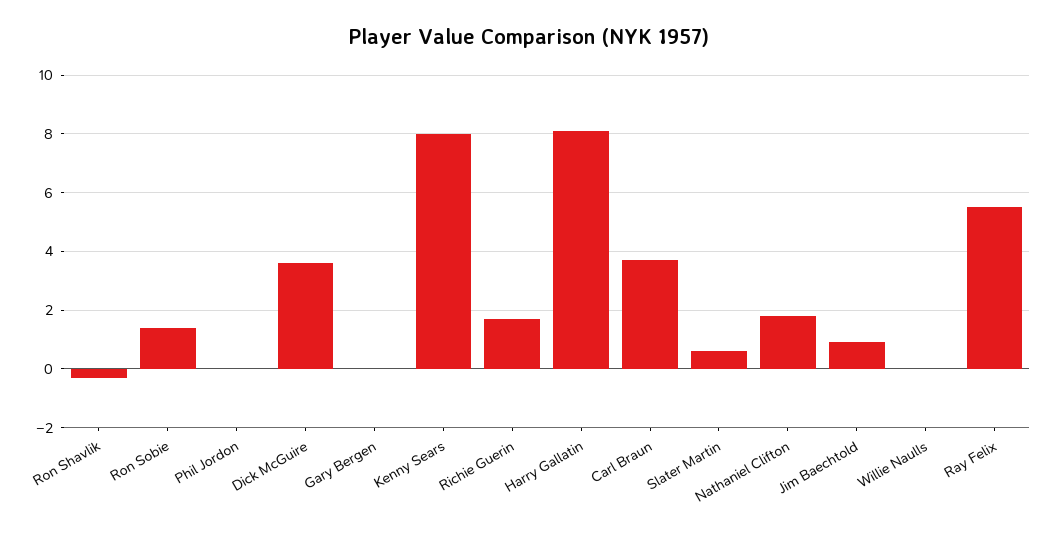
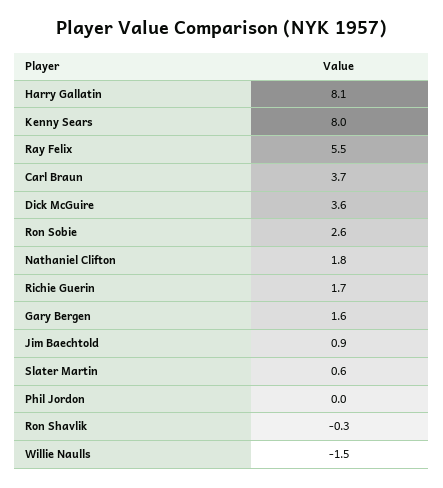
Ron Sobie: 1.5 -> 2.6
Gary Bergen: 0 -> 1.6
Willie Naulls: 0 -> -1.5

